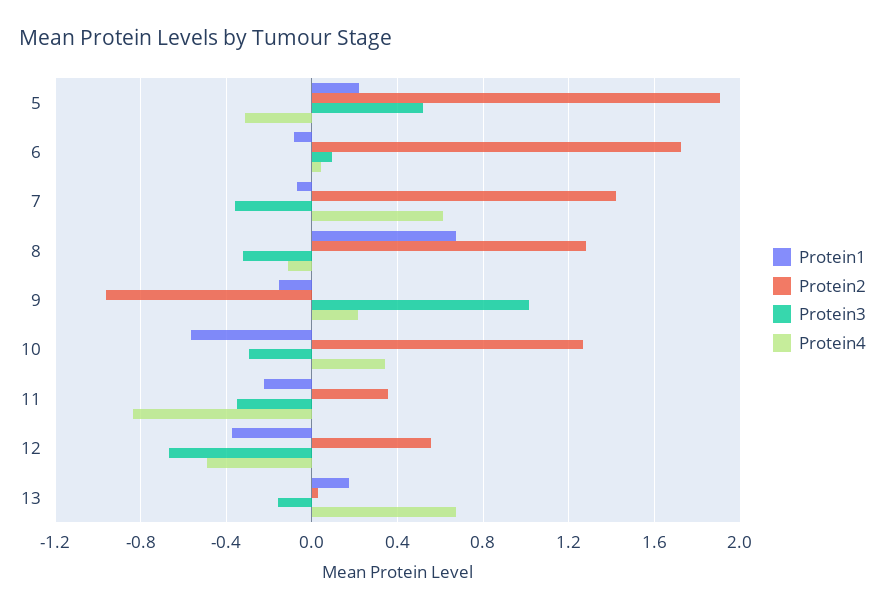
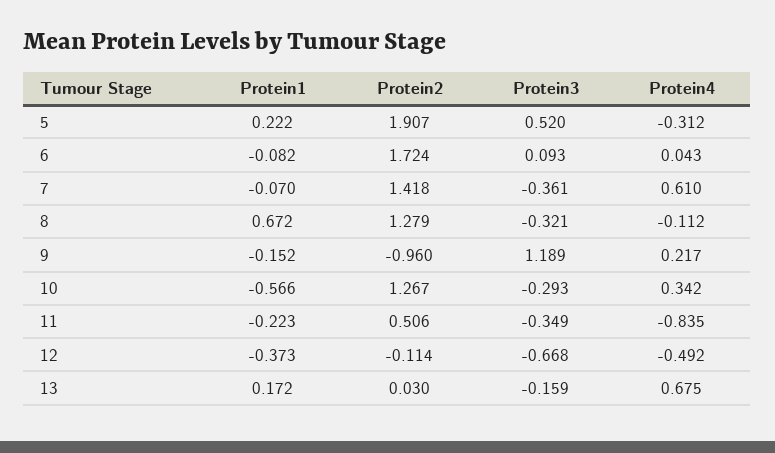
Protein3, 9: 1 -> 1.189
Protein2, 11: 0.35 -> 0.506
Protein2, 12: 0.55 -> -0.114

